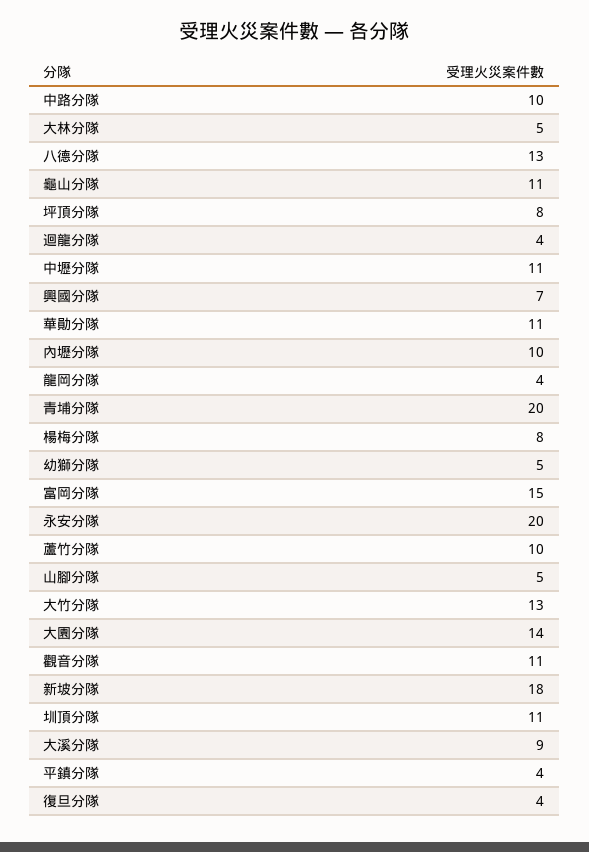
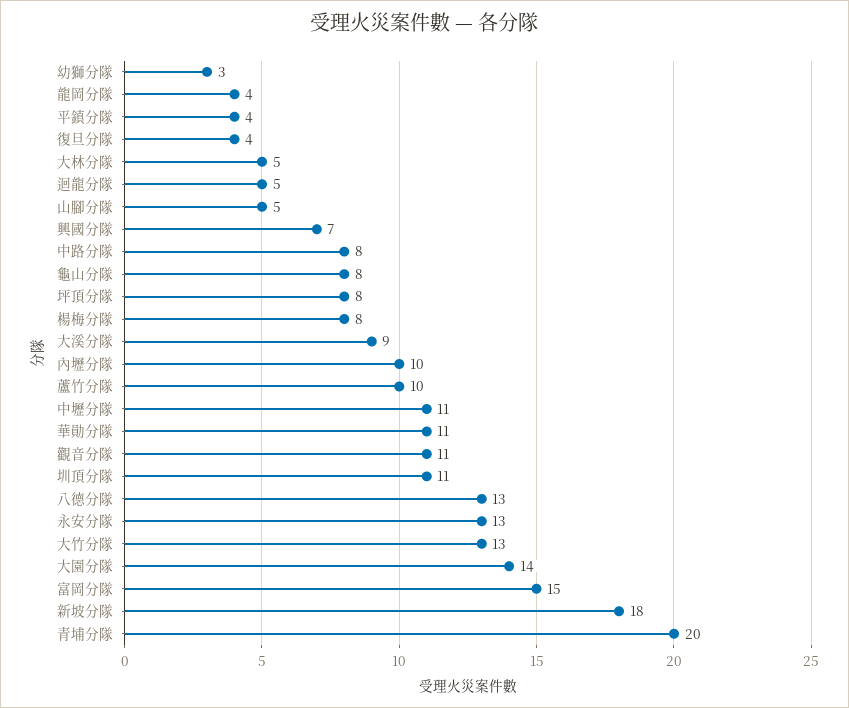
中路分隊: 10 -> 8
龜山分隊: 11 -> 8
迴龍分隊: 4 -> 5
幼獅分隊: 5 -> 3
永安分隊: 20 -> 13

